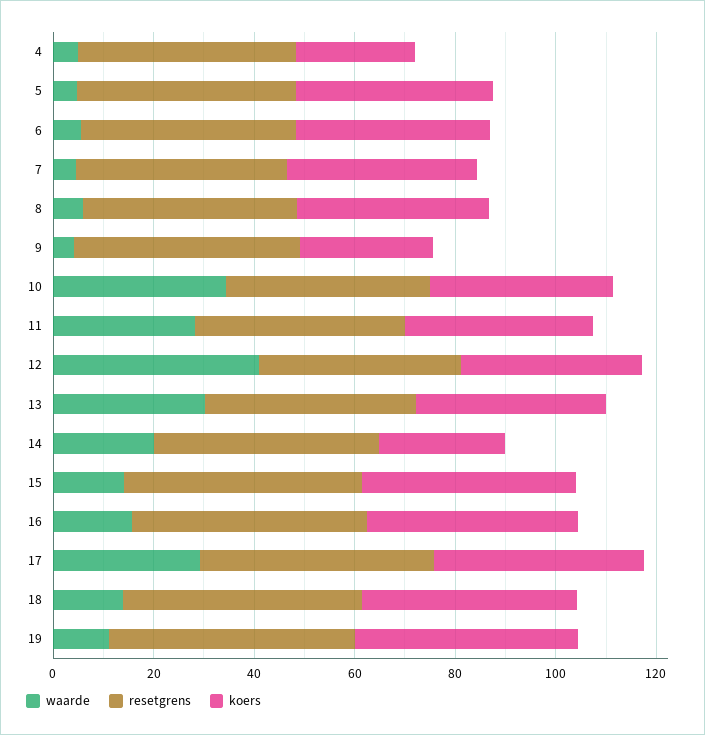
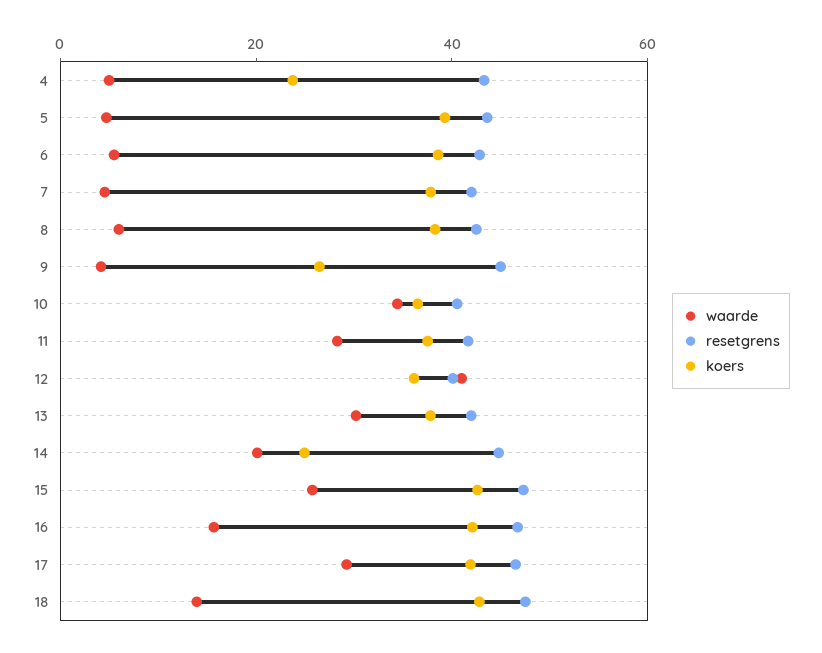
waarde, 15: 15 -> 25
waarde, 19: 10 -> none
resetgrens, 19: 50 -> none
koers, 19: 45 -> none

